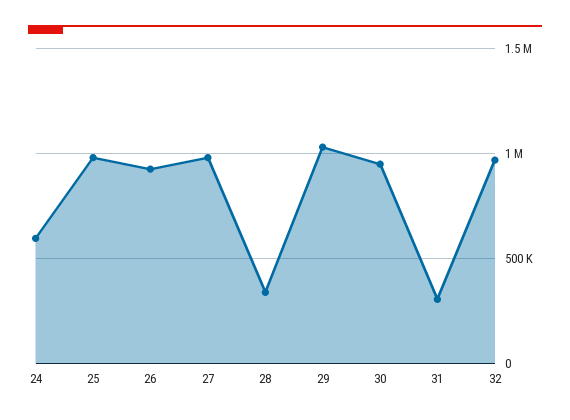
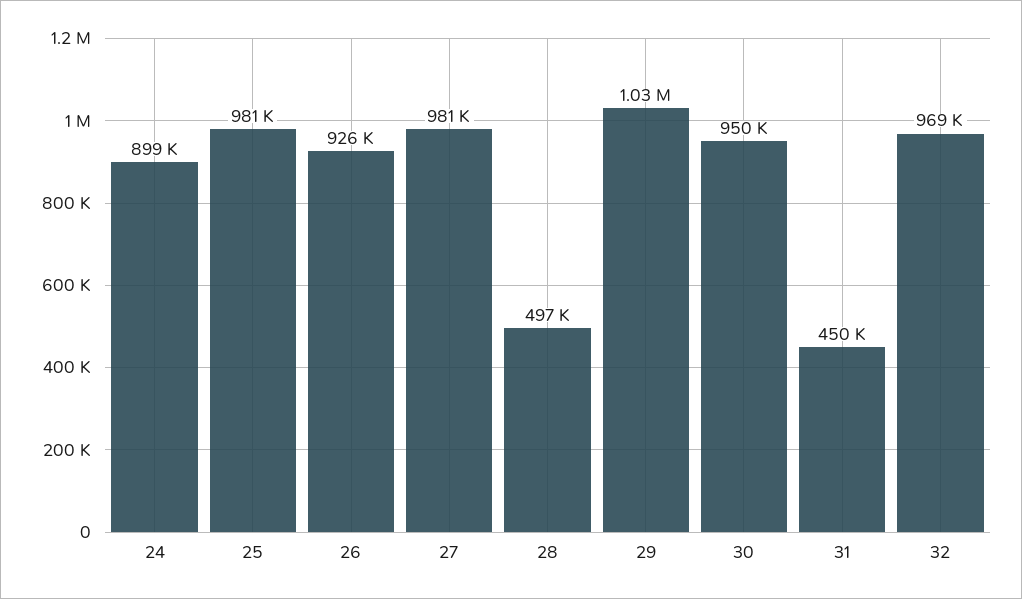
24: 600000 -> 899000
28: 350000 -> 497000
31: 300000 -> 450000

